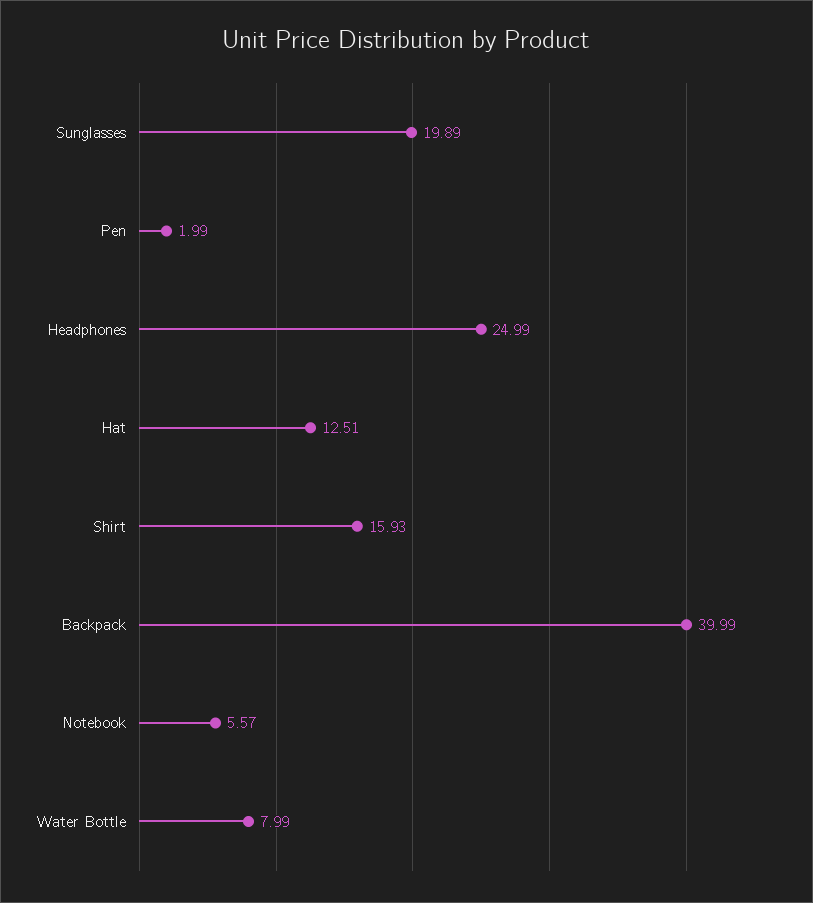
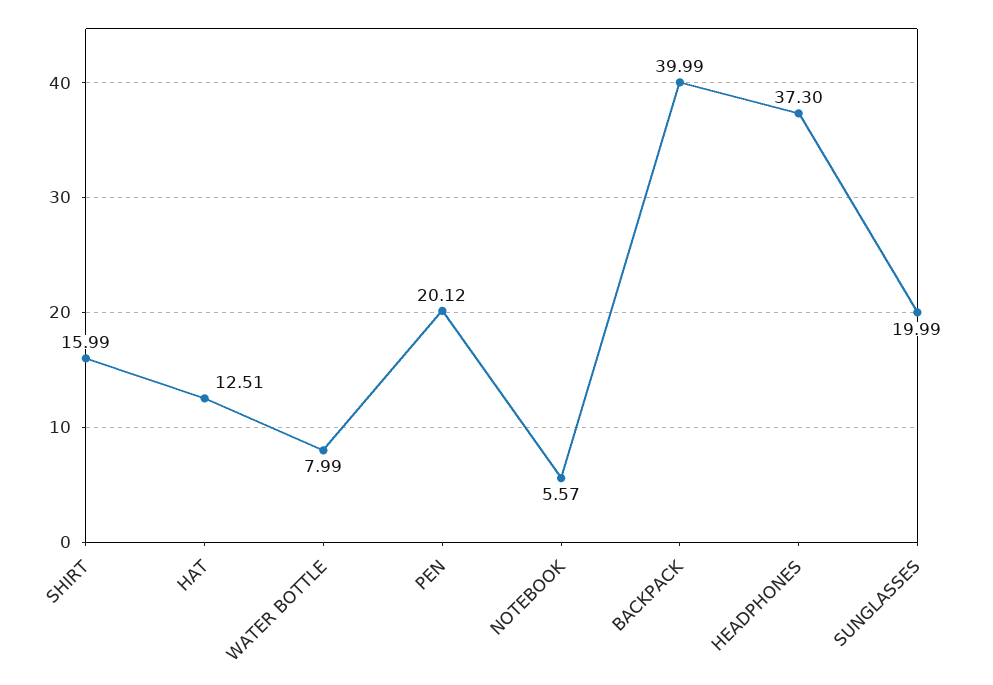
Sunglasses: 19.89 -> 19.99
Pen: 1.99 -> 20.12
Headphones: 24.99 -> 37.3
Shirt: 15.93 -> 15.99

